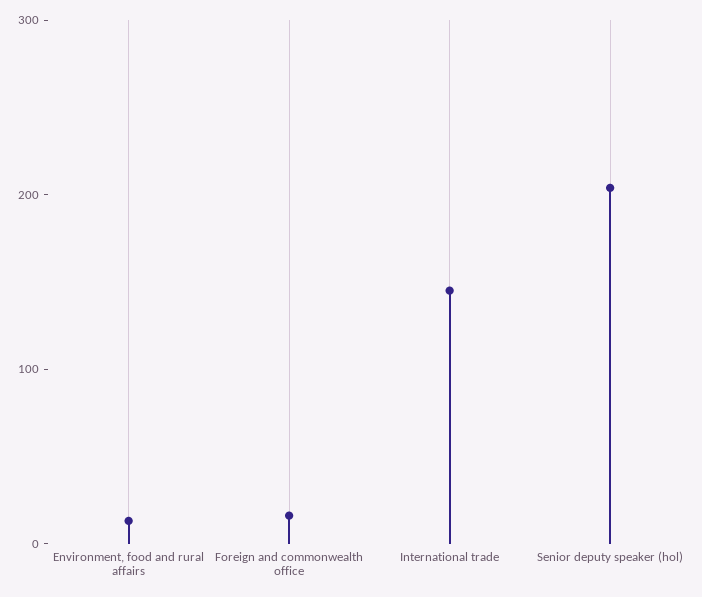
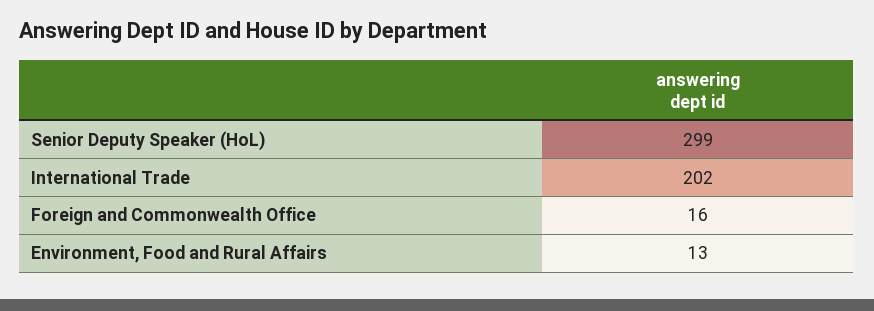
International trade: 140 -> 202
Senior deputy speaker (hol): 200 -> 299

